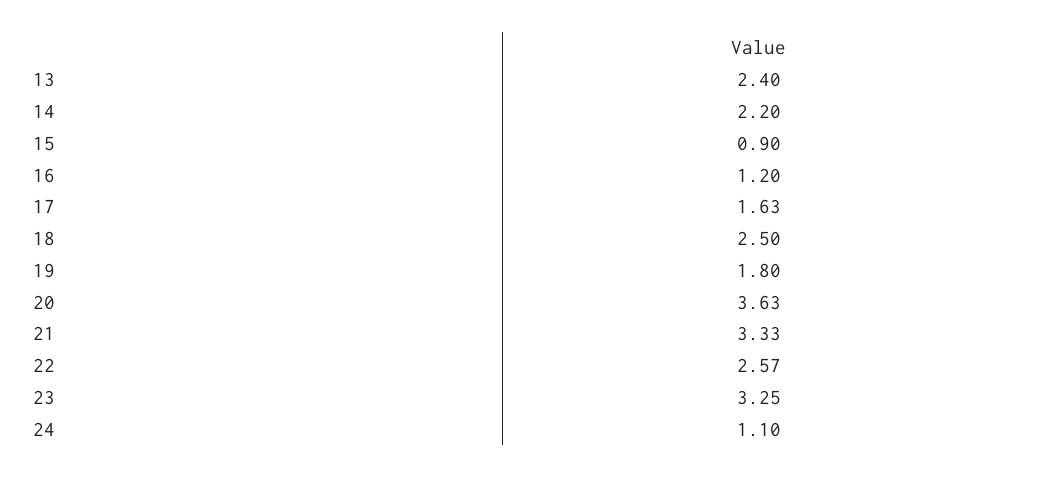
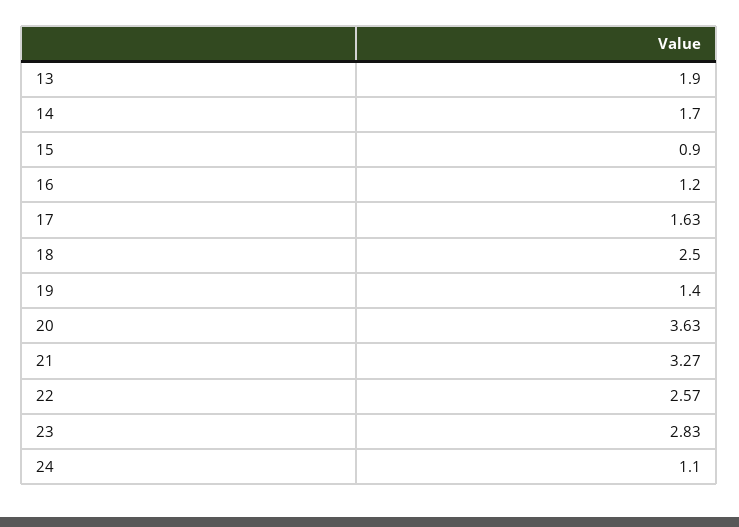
13: 2.4 -> 1.9
14: 2.2 -> 1.7
19: 1.8 -> 1.4
21: 3.33 -> 3.27
23: 3.25 -> 2.83

